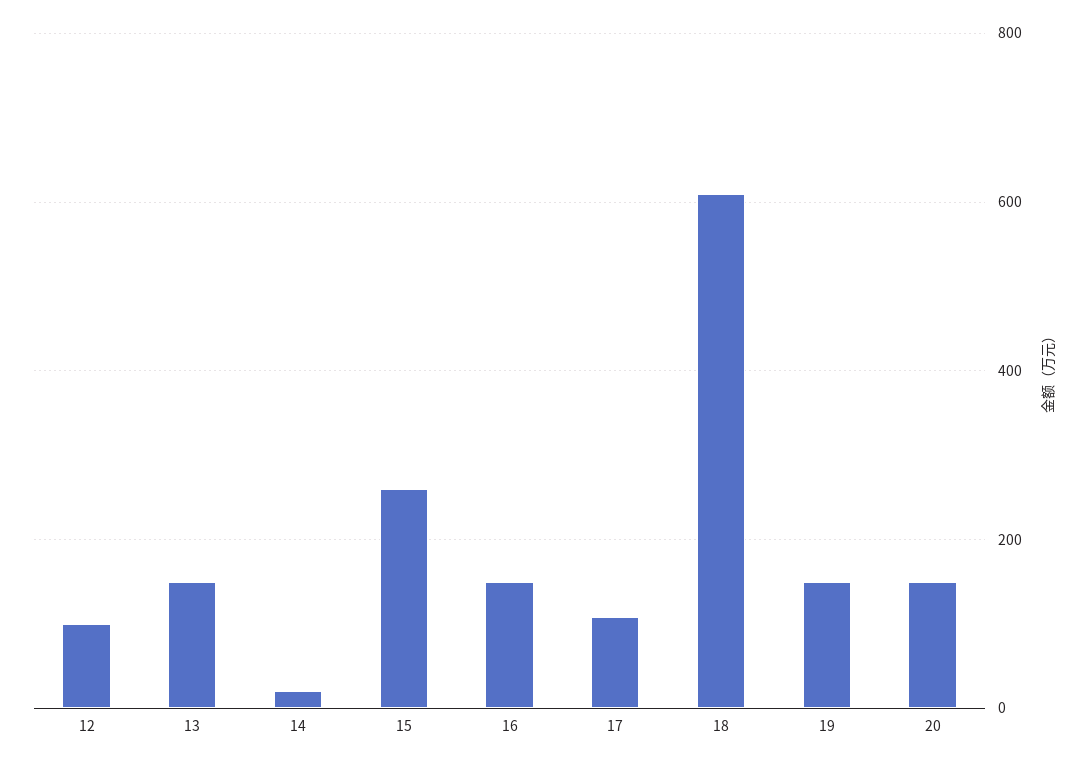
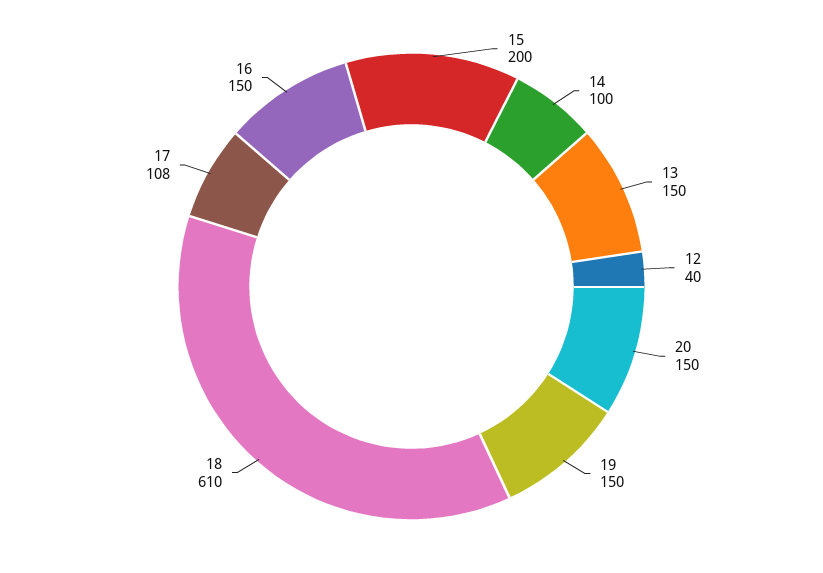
12: 100 -> 40
14: 20 -> 100
15: 260 -> 200

